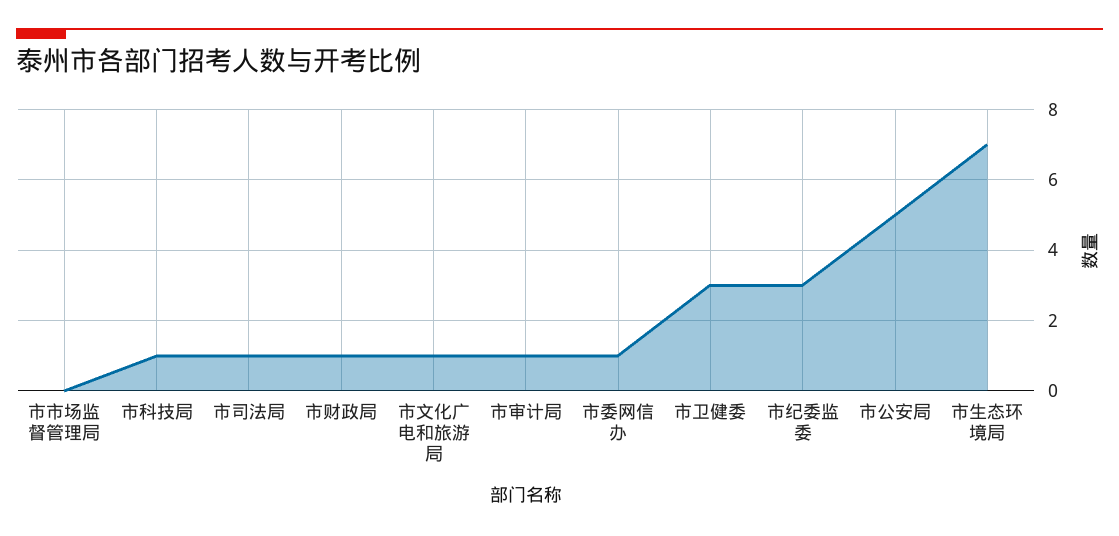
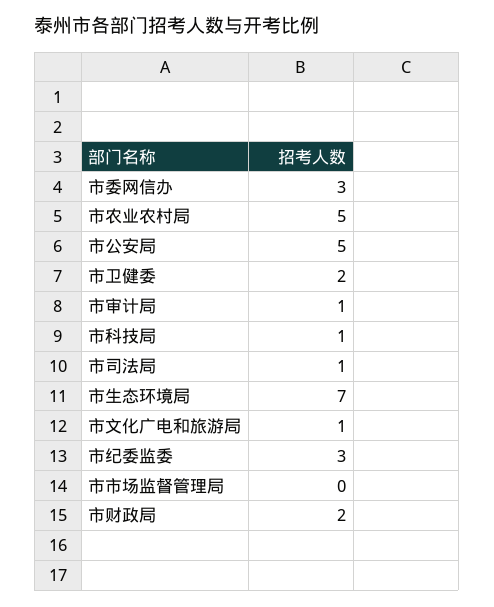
市财政局: 1 -> 2
市委网信办: 1 -> 3
市卫健委: 3 -> 2
市农业农村局: none -> 5

